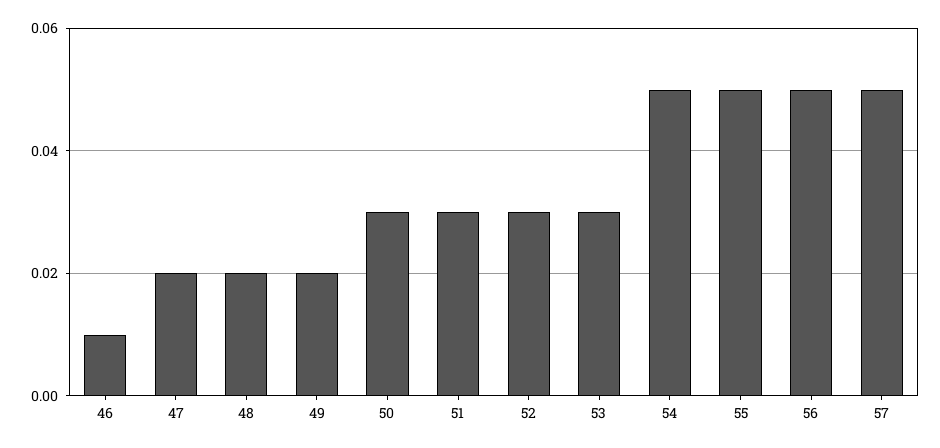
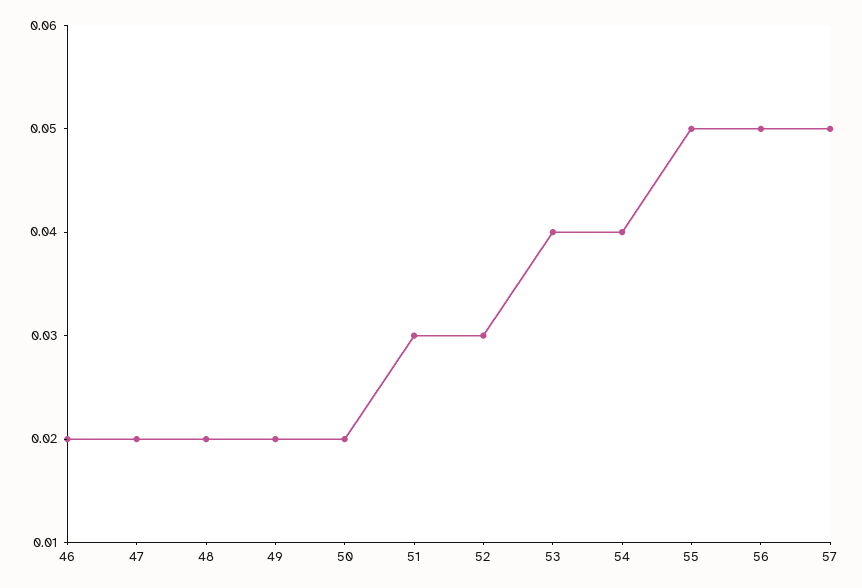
46: 0.01 -> 0.02
50: 0.03 -> 0.02
53: 0.03 -> 0.04
54: 0.05 -> 0.04

